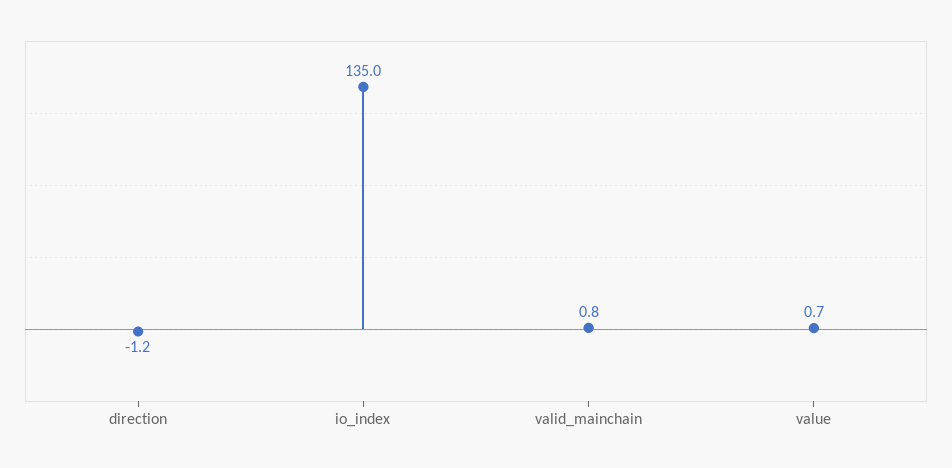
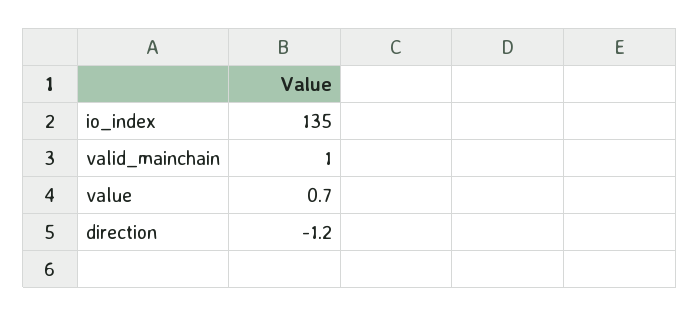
valid_mainchain: 0.8 -> 1

